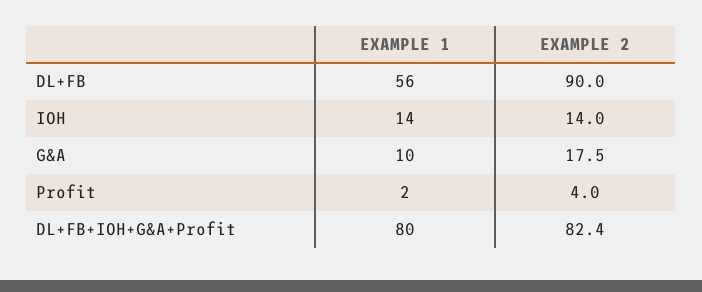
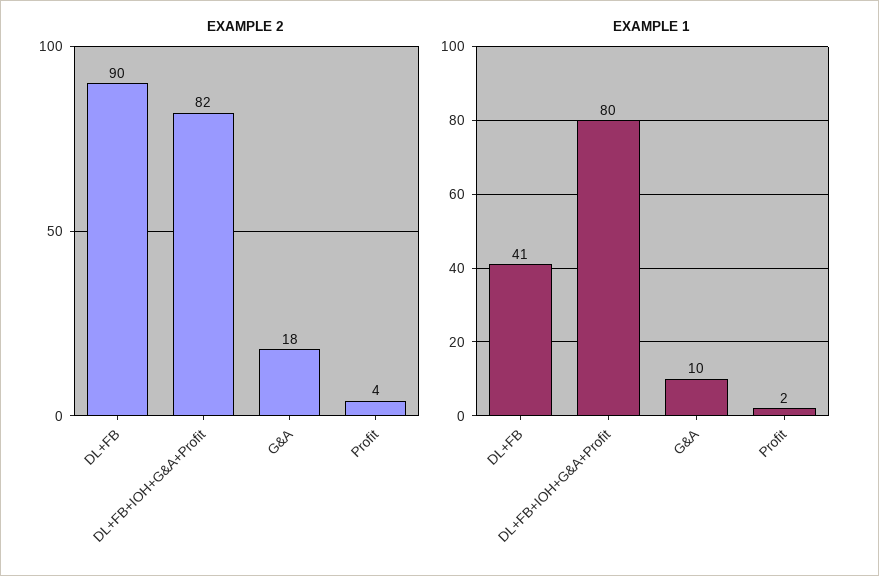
EXAMPLE 1, DL+FB: 56 -> 41
EXAMPLE 1, IOH: 14 -> none
EXAMPLE 2, IOH: 14 -> none

